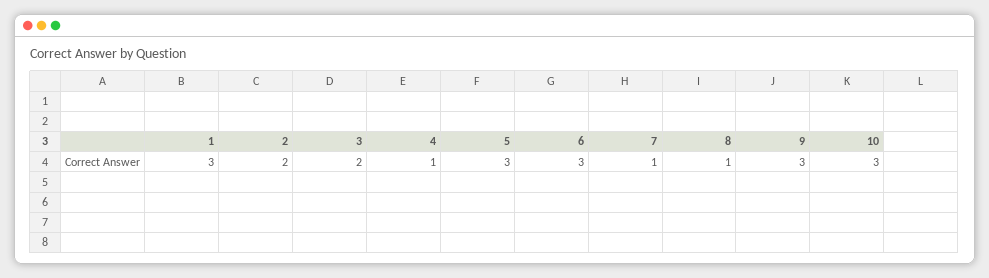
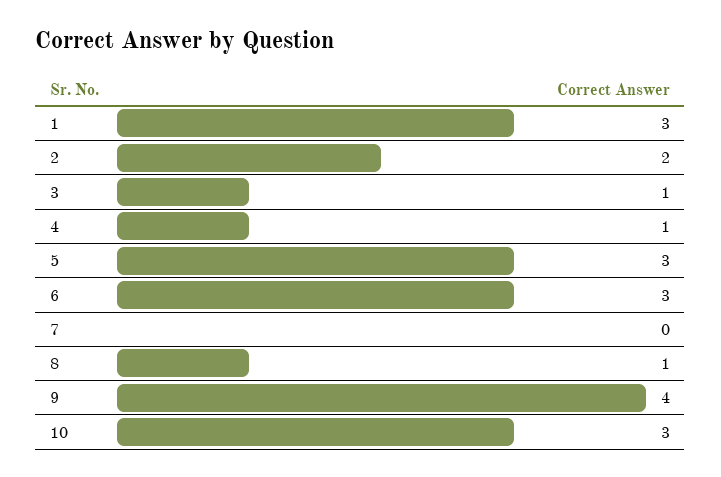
3: 2 -> 1
7: 1 -> 0
9: 3 -> 4

